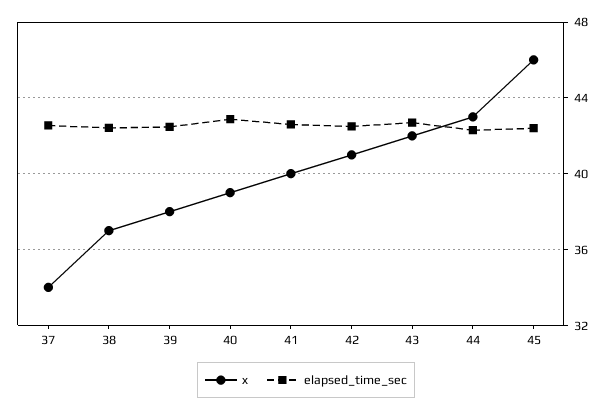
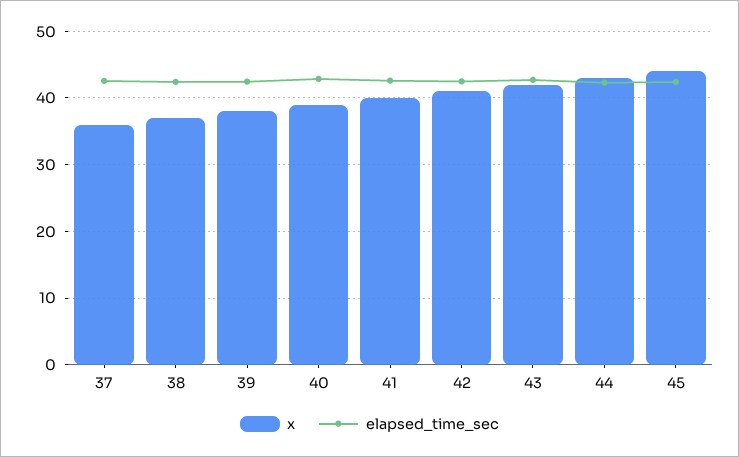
x, 37: 34 -> 36
x, 45: 46 -> 44

